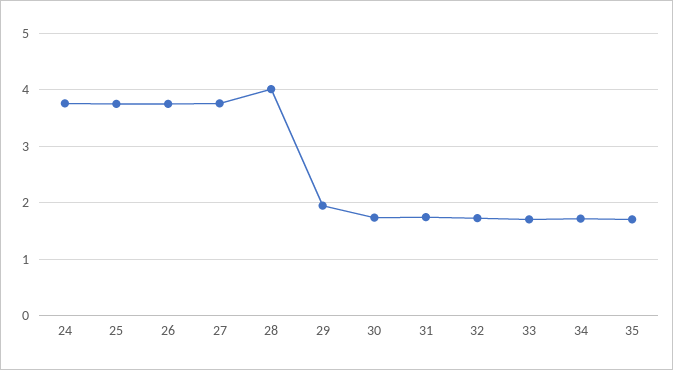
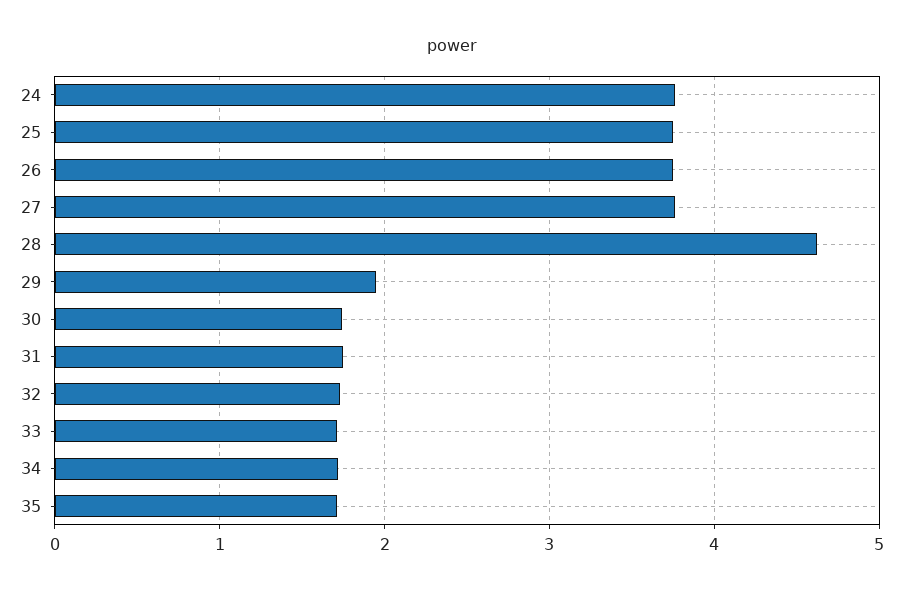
28: 4 -> 4.6

